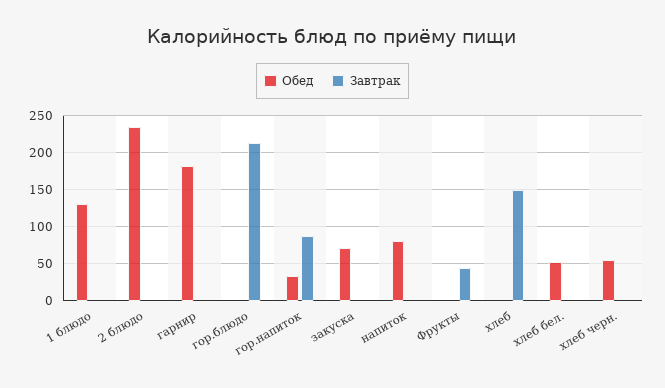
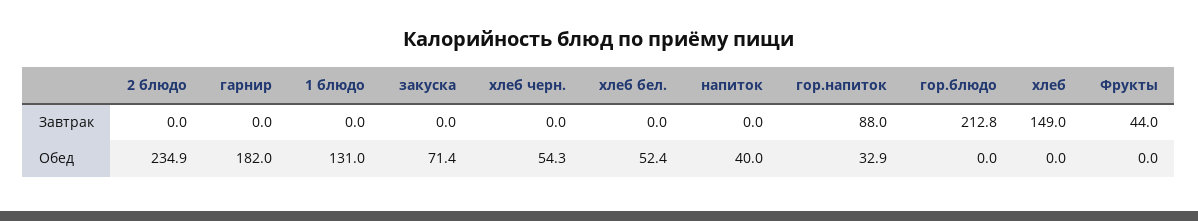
Обед, напиток: 80 -> 40

